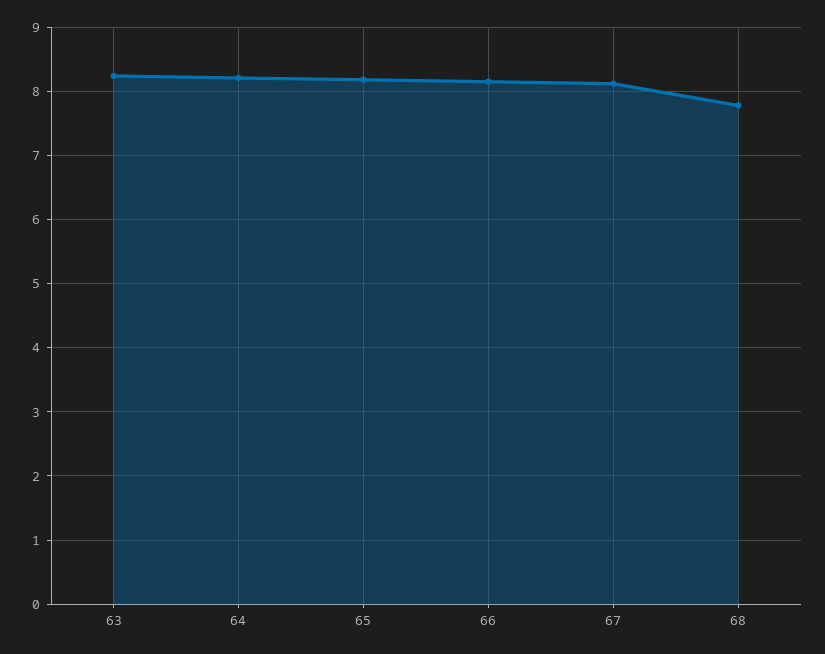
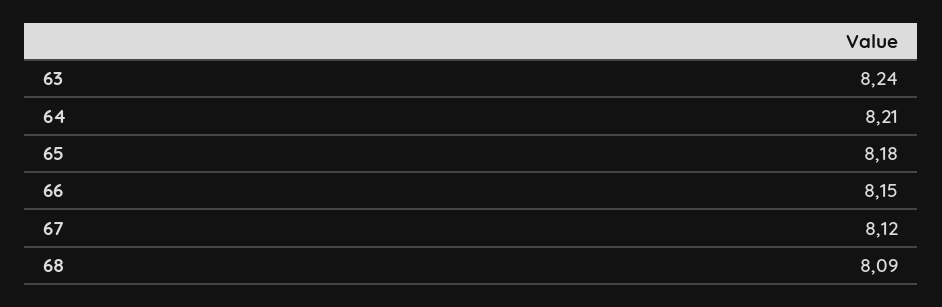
68: 7.8 -> 8.09

